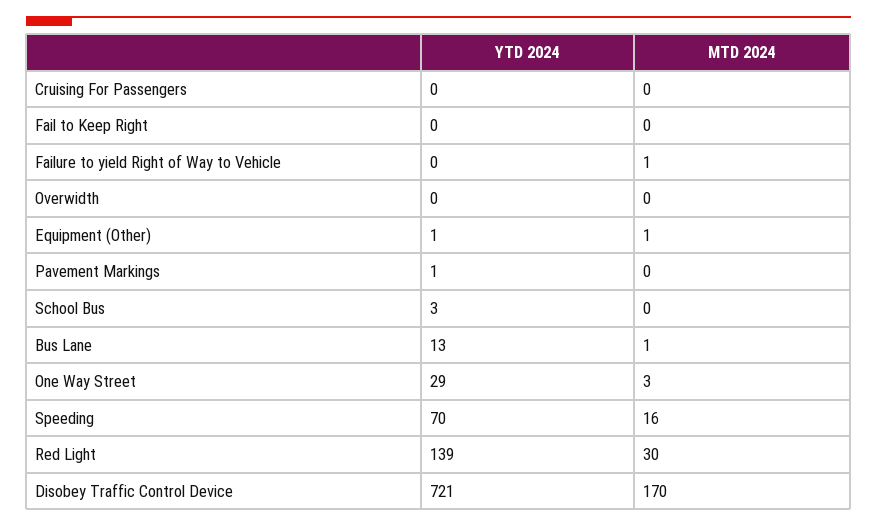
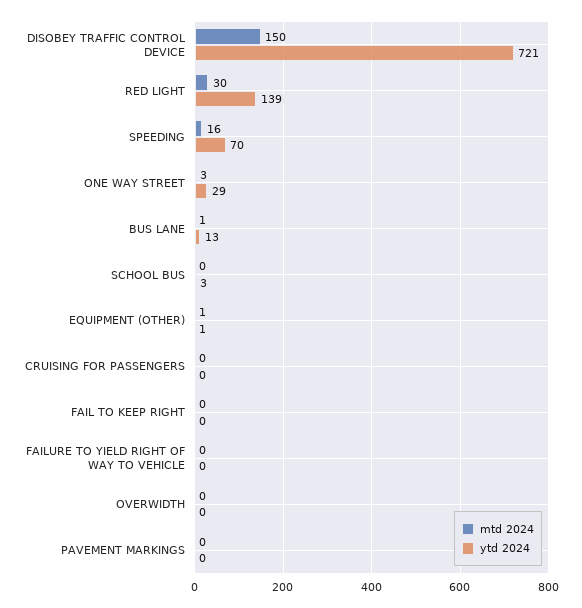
MTD 2024, Failure to yield Right of Way to Vehicle: 1 -> 0
YTD 2024, Pavement Markings: 1 -> 0
MTD 2024, Disobey Traffic Control Device: 170 -> 150

